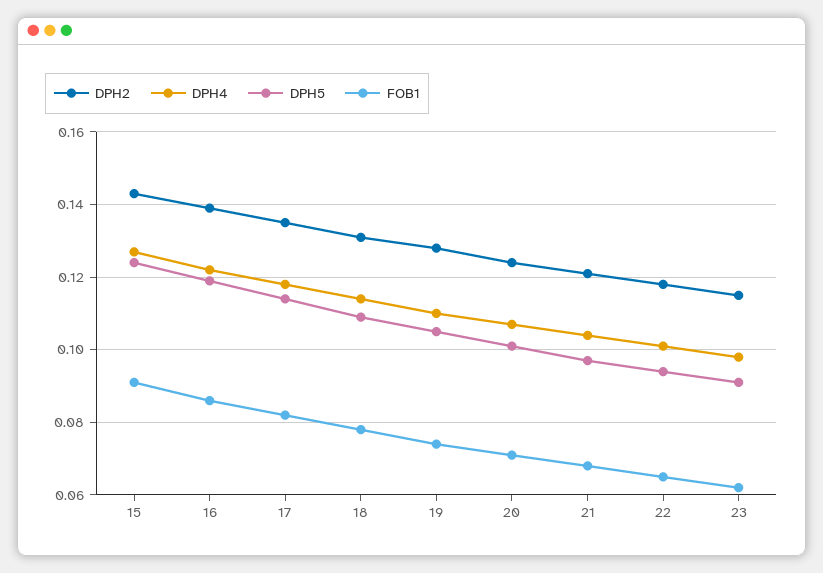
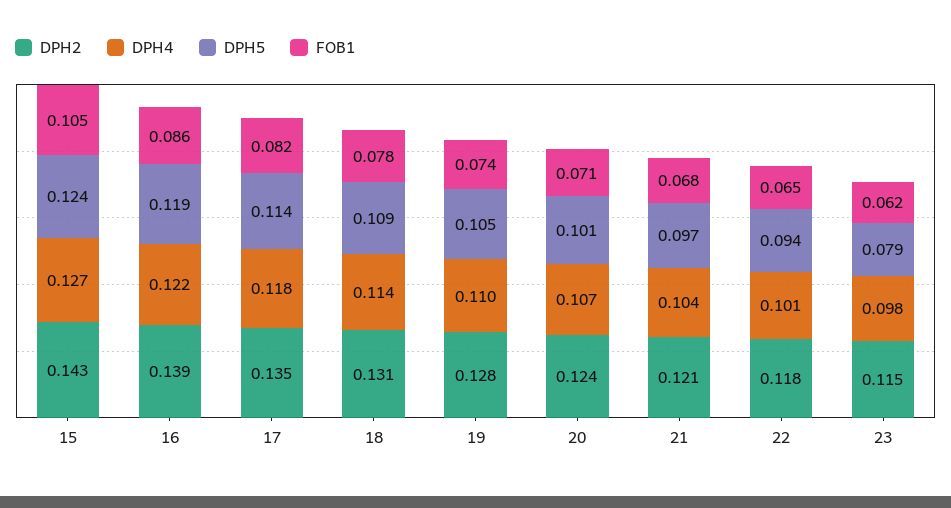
FOB1, 15: 0.09 -> 0.105
DPH5, 23: 0.09 -> 0.079

